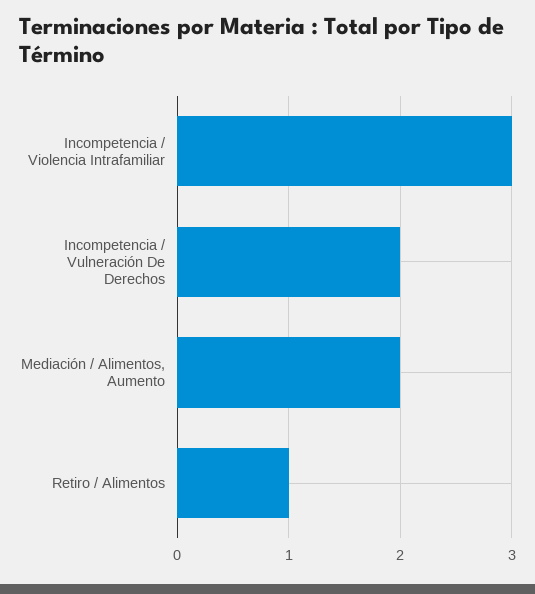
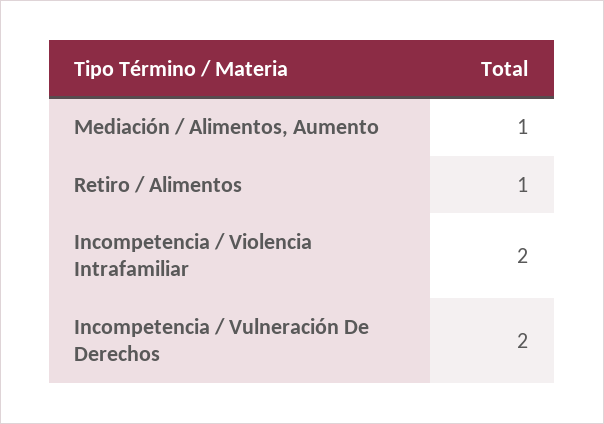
Incompetencia / Violencia Intrafamiliar: 3 -> 2
Mediación / Alimentos, Aumento: 2 -> 1

